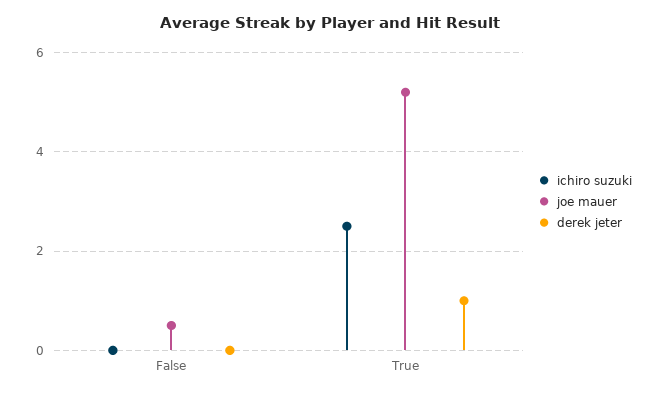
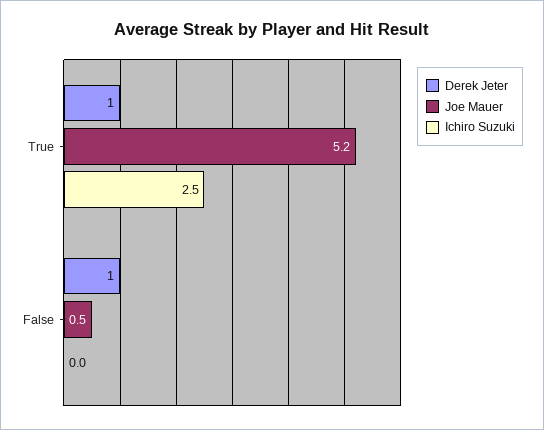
derek jeter, False: 0 -> 1

